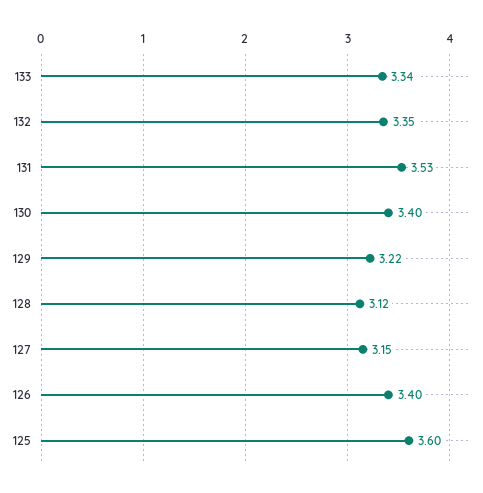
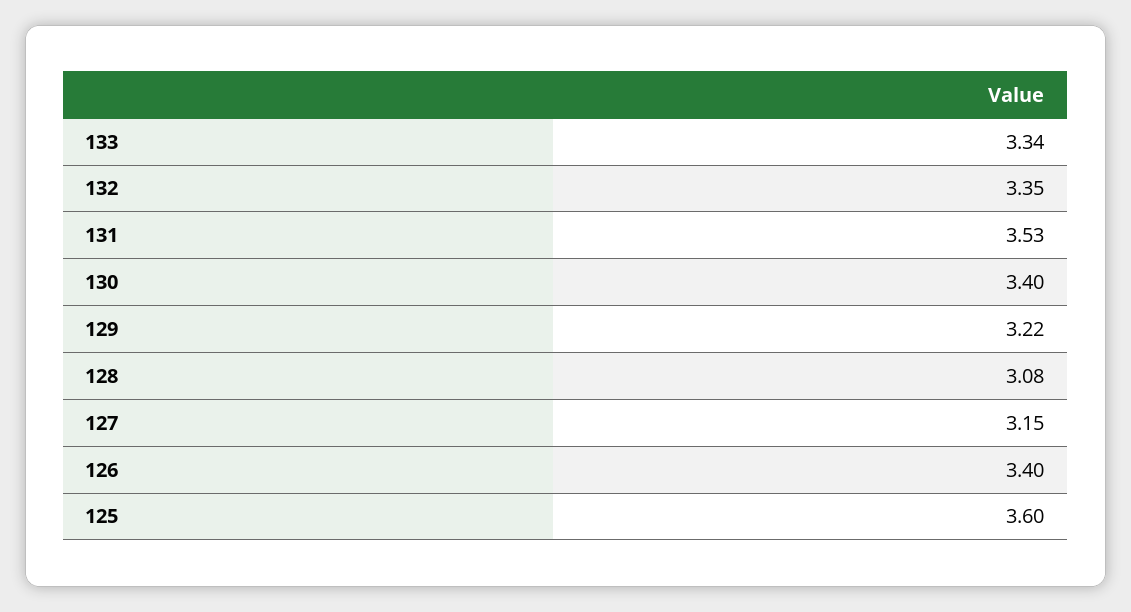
128: 3.12 -> 3.08

